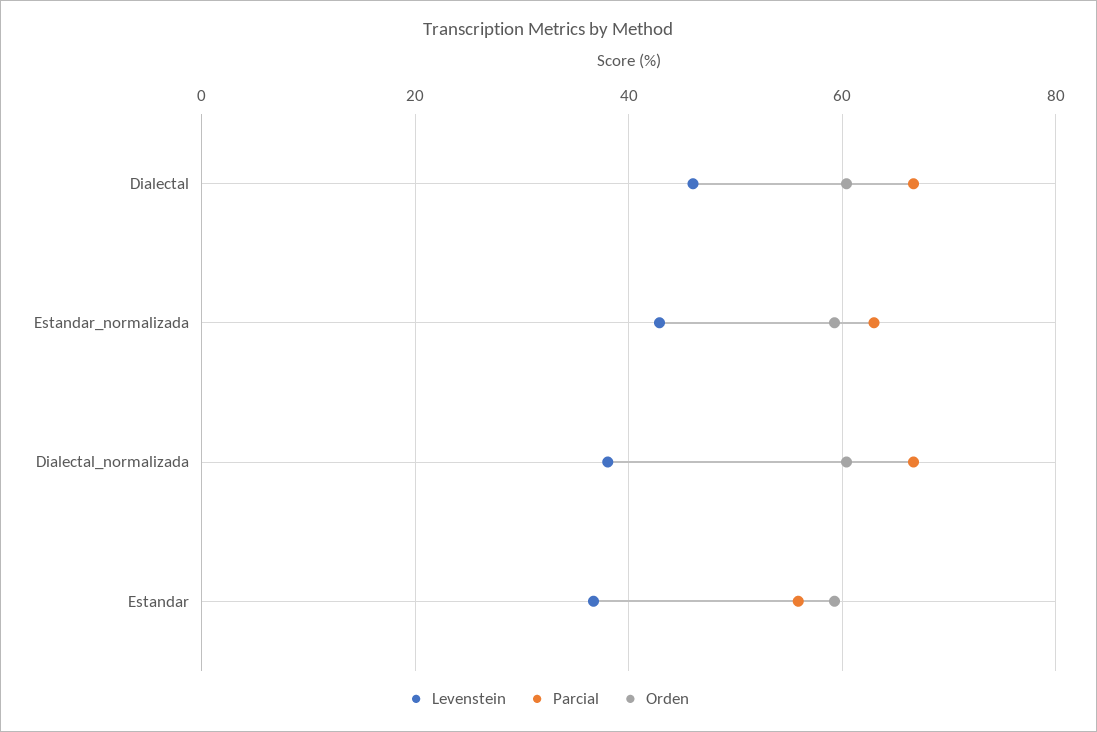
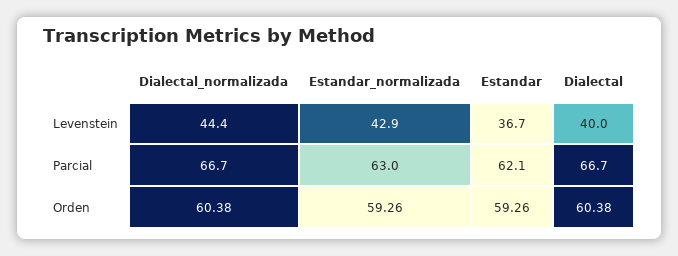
Levenstein, Dialectal: 46 -> 40
Levenstein, Dialectal_normalizada: 38 -> 44.4
Parcial, Estandar: 56 -> 62.1

